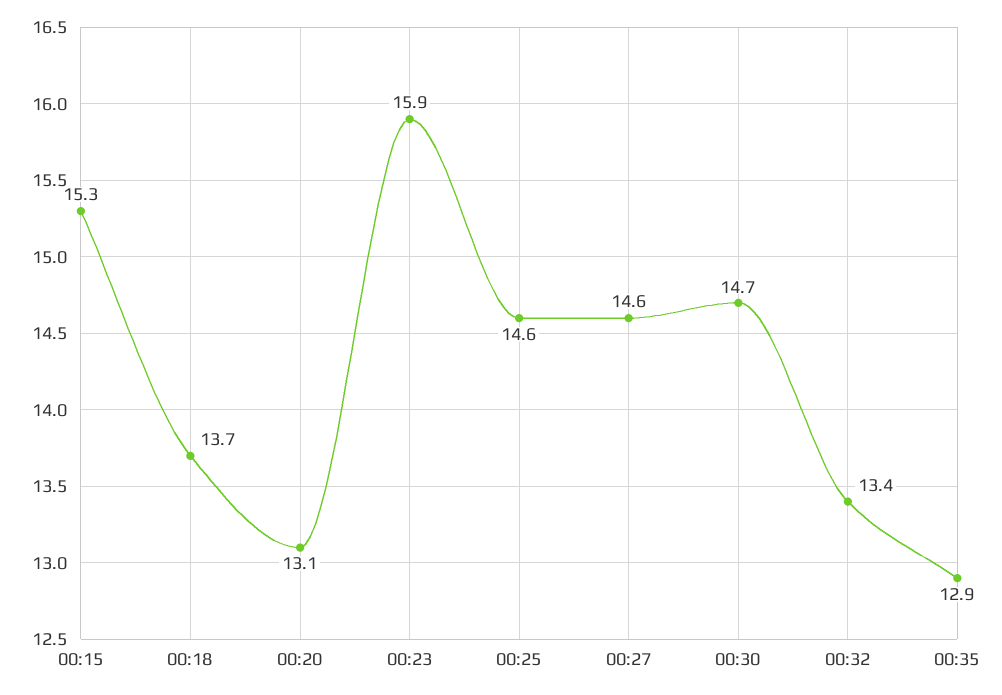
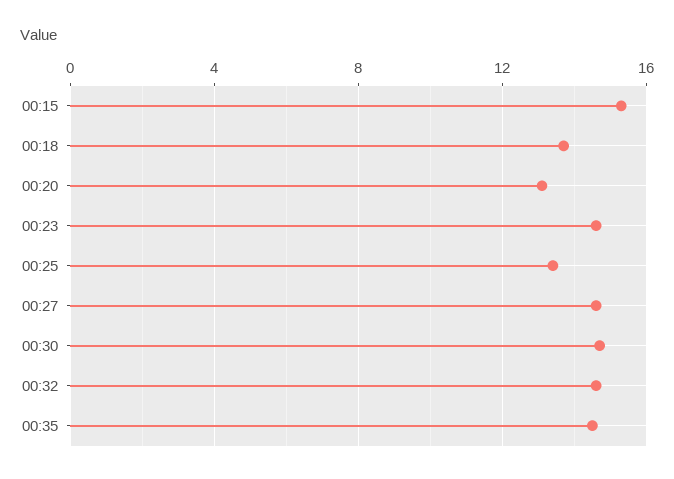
00:23: 15.9 -> 14.5
00:25: 14.6 -> 13.5
00:32: 13.4 -> 14.5
00:35: 12.9 -> 14.5

